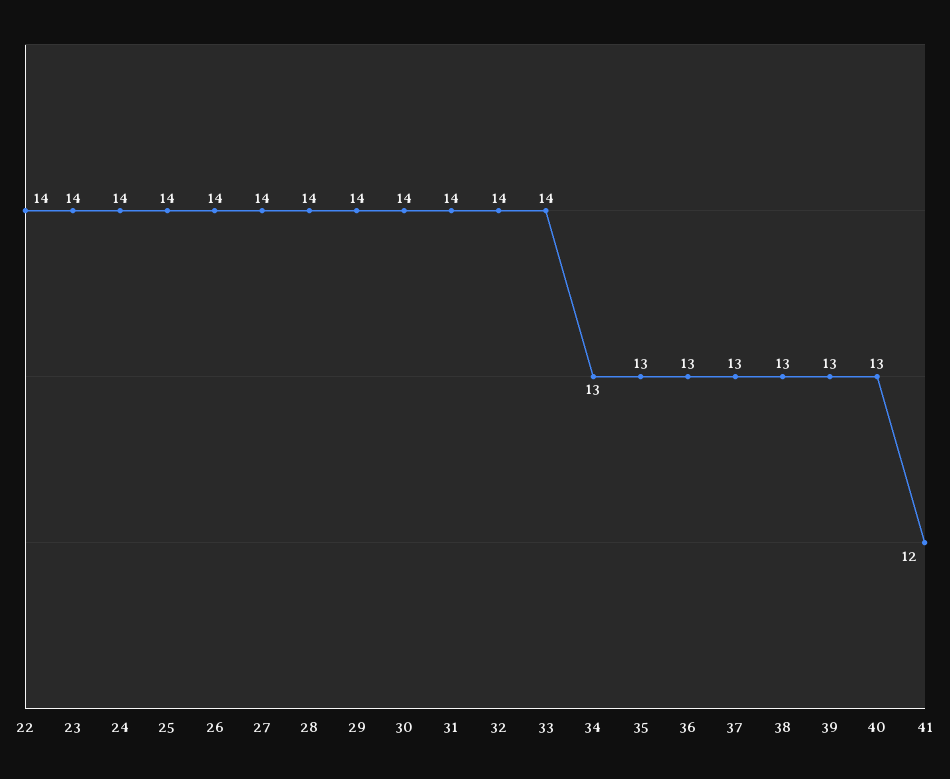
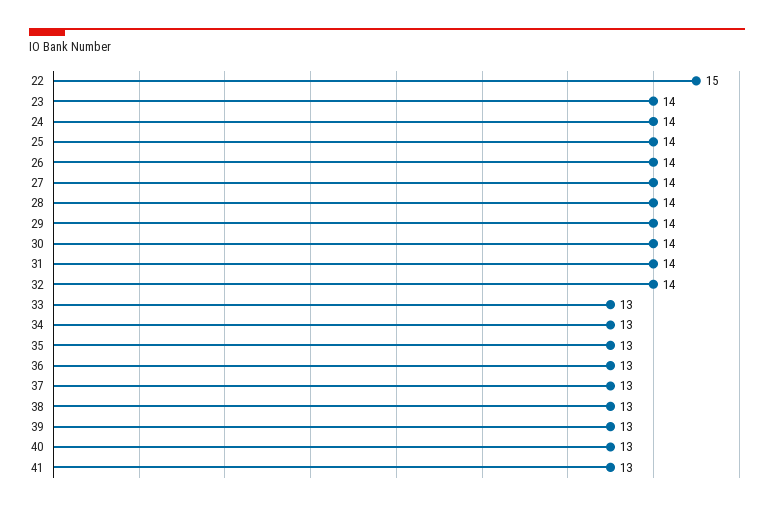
22: 14 -> 15
33: 14 -> 13
41: 12 -> 13

